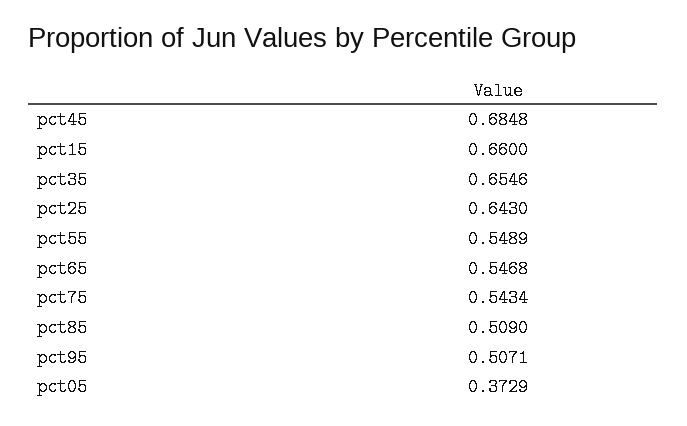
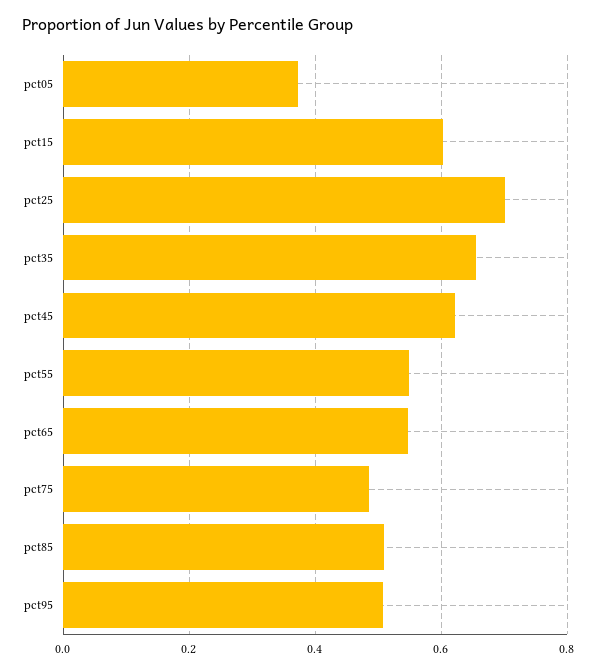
pct45: 0.6848 -> 0.62
pct15: 0.66 -> 0.6
pct25: 0.643 -> 0.7
pct75: 0.5434 -> 0.48

